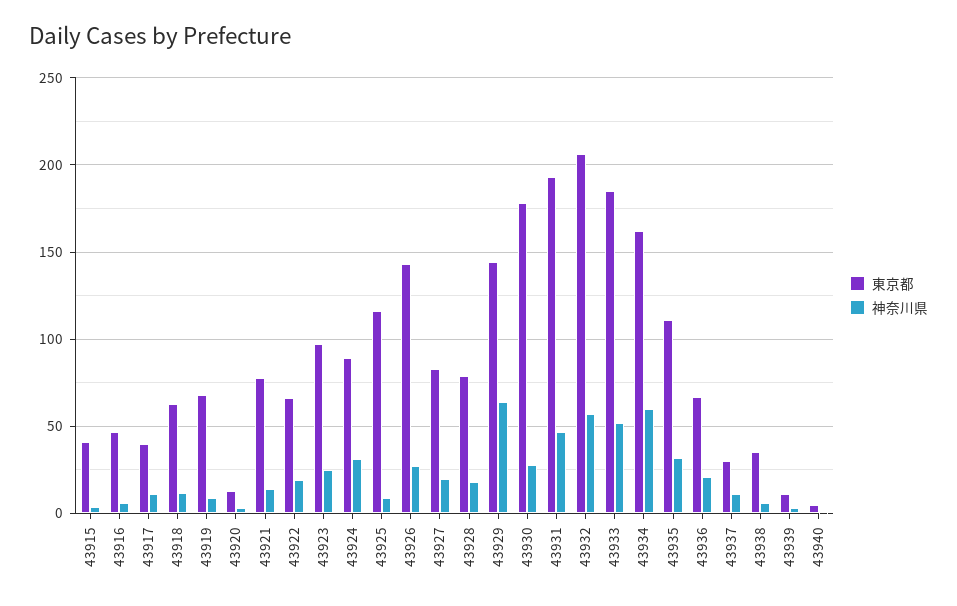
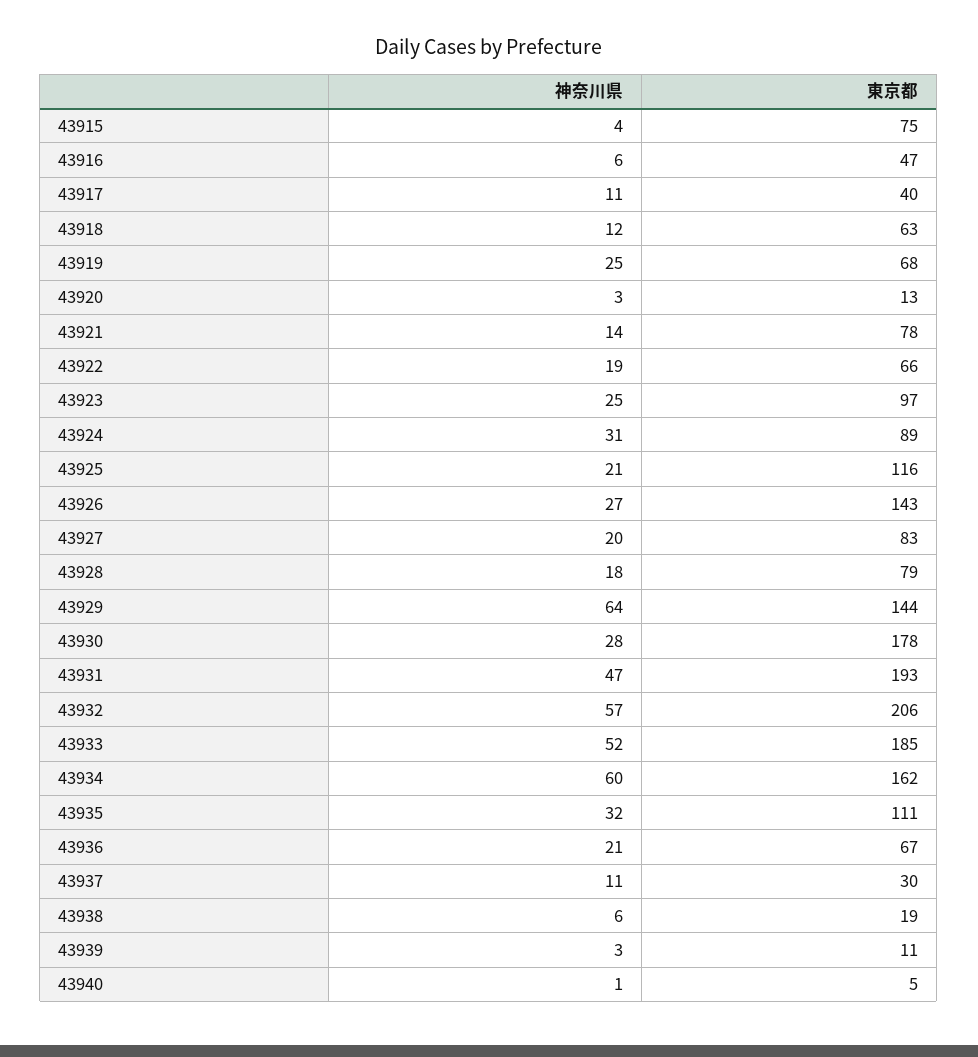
東京都, 43915: 40 -> 75
神奈川県, 43919: 10 -> 25
神奈川県, 43925: 10 -> 21
東京都, 43938: 35 -> 19

